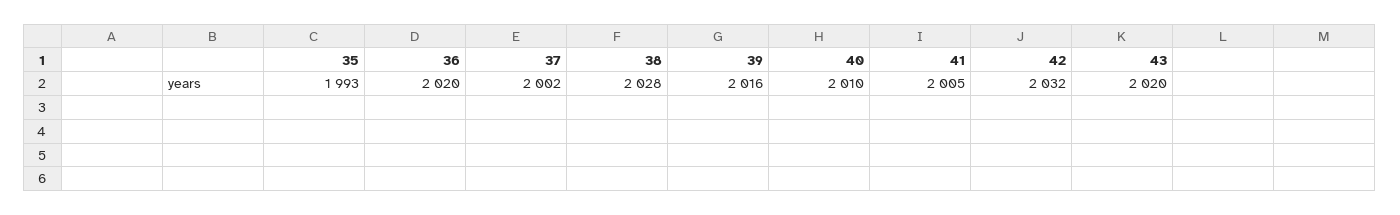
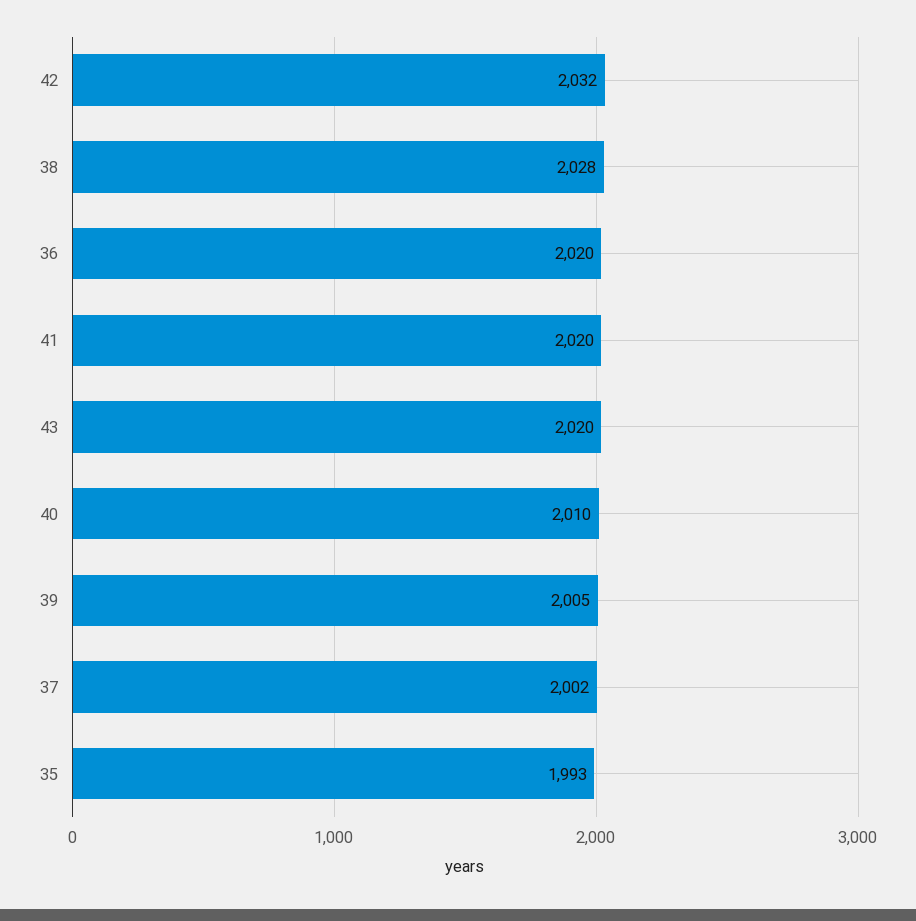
39: 2016 -> 2005
41: 2005 -> 2020

